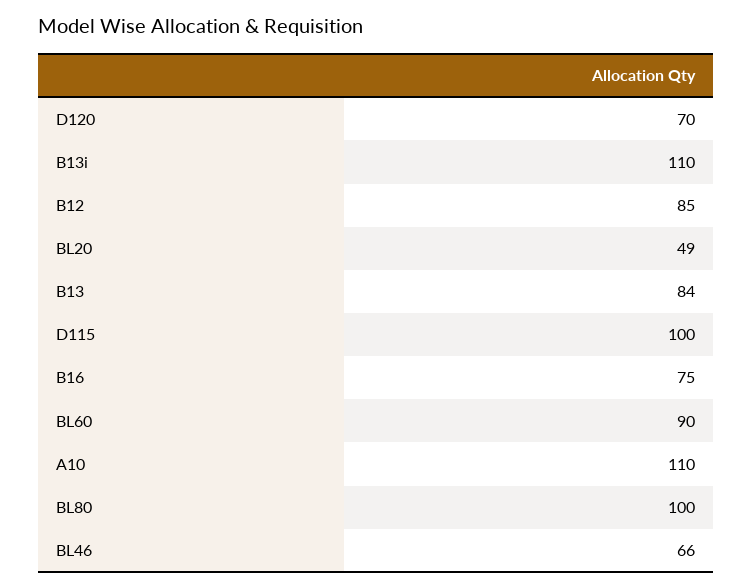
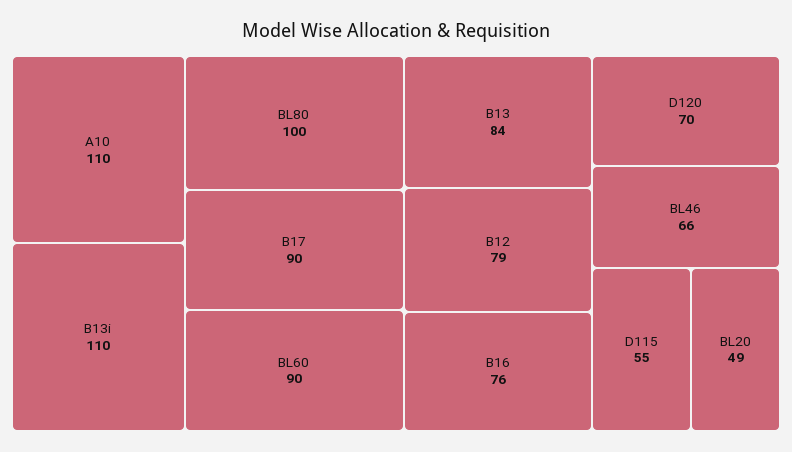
B12: 85 -> 79
D115: 100 -> 55
B16: 75 -> 76
B17: none -> 90

